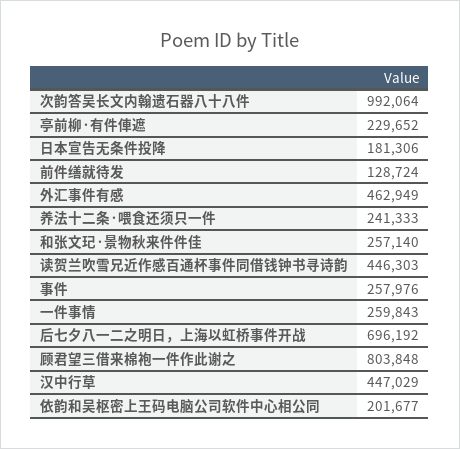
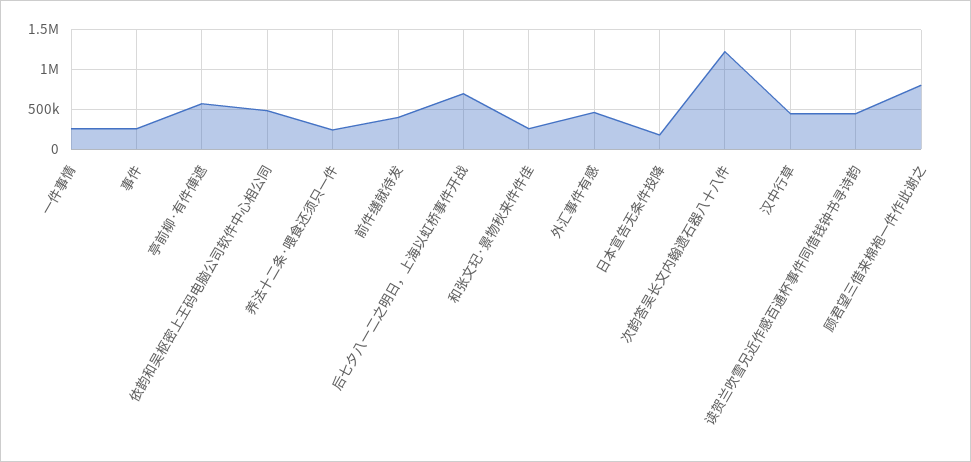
次韵答吴长文内翰遗石器八十八件: 992064 -> 1200000
亭前柳·有件俥遮: 229652 -> 600000
前件缮就待发: 128724 -> 400000
依韵和吴枢密上王码电脑公司软件中心相公同: 201677 -> 500000

